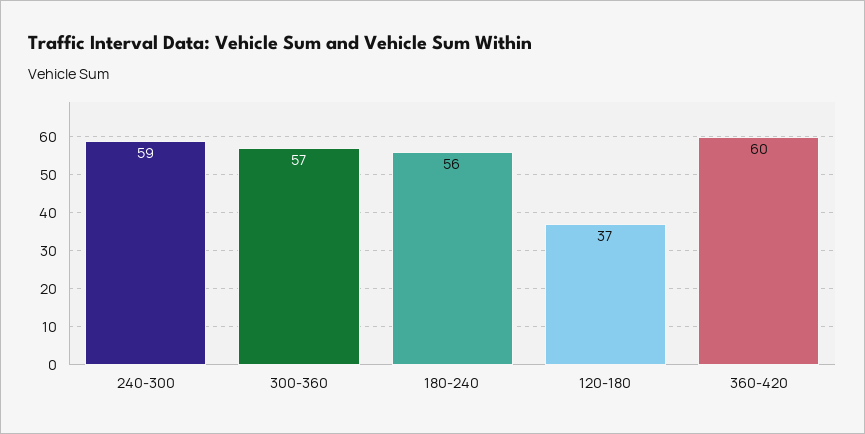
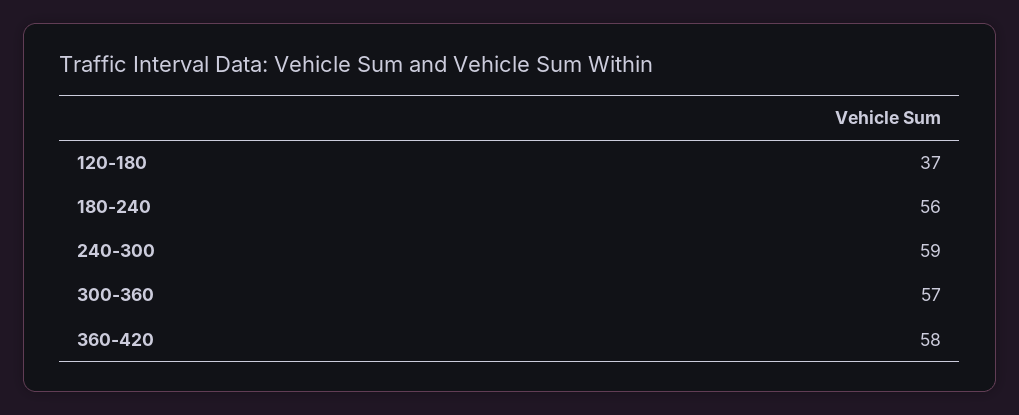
360-420: 60 -> 58

